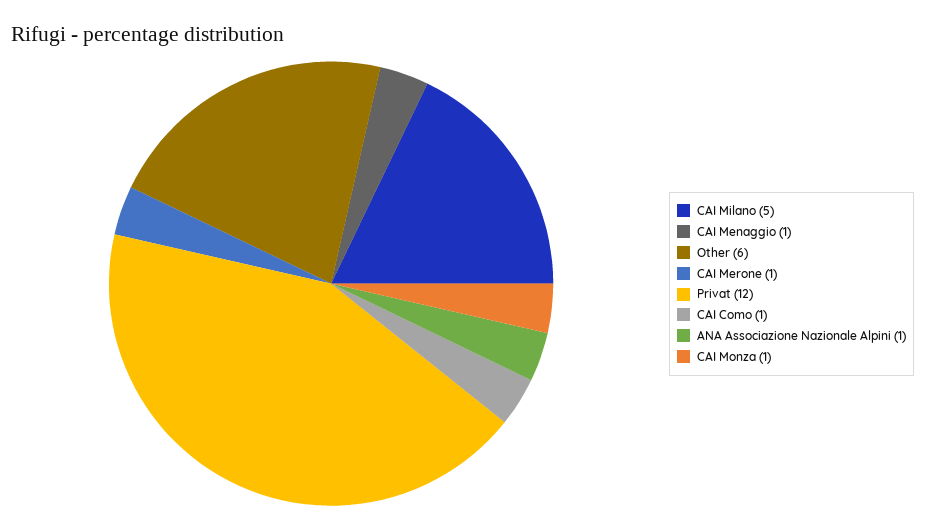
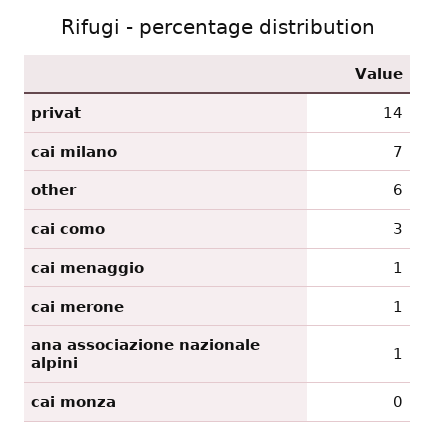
CAI Milano: 5 -> 7
Privat: 12 -> 14
CAI Como: 1 -> 3
CAI Monza: 1 -> 0

